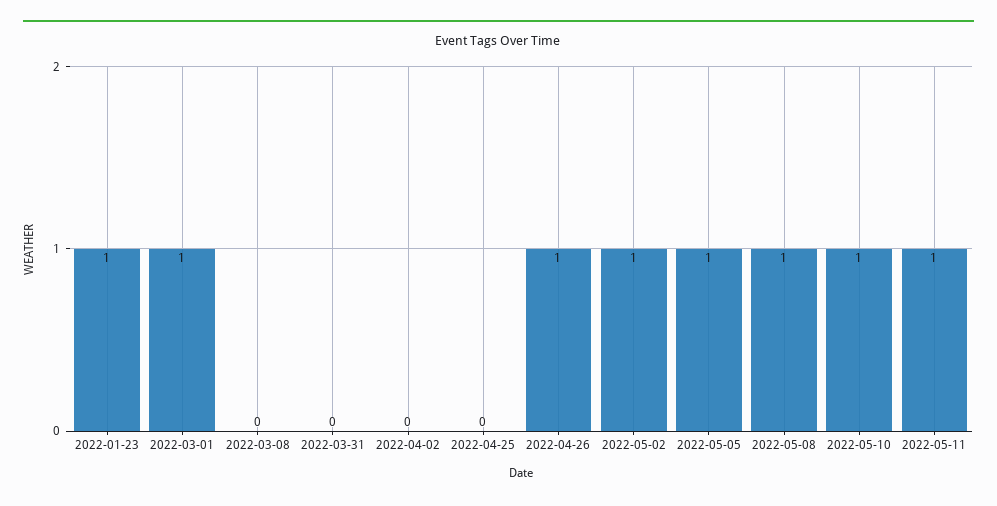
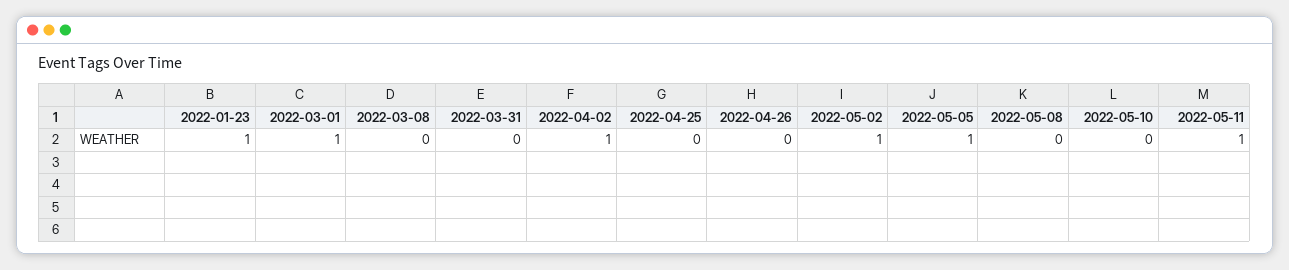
2022-04-02: 0 -> 1
2022-04-26: 1 -> 0
2022-05-08: 1 -> 0
2022-05-10: 1 -> 0

